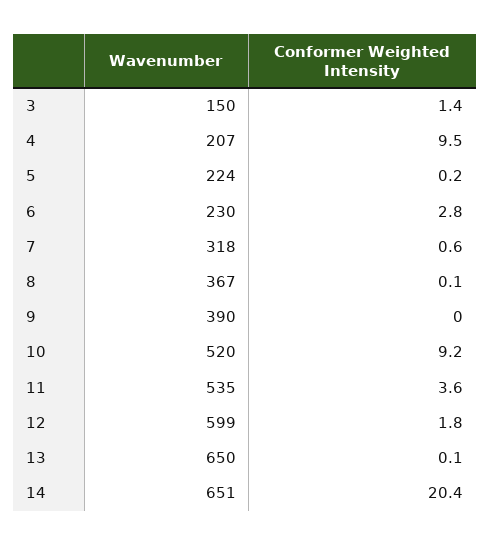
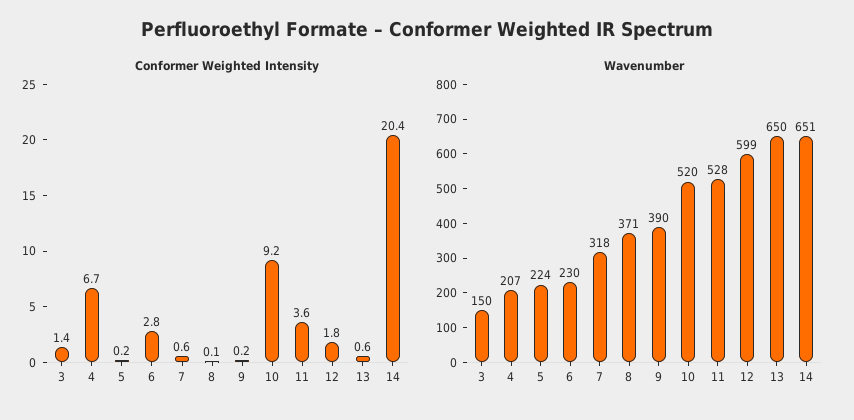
Conformer Weighted Intensity, 4: 9.5 -> 6.7
Wavenumber, 8: 367 -> 371
Conformer Weighted Intensity, 9: 0 -> 0.2
Wavenumber, 11: 535 -> 528
Conformer Weighted Intensity, 13: 0.1 -> 0.6

